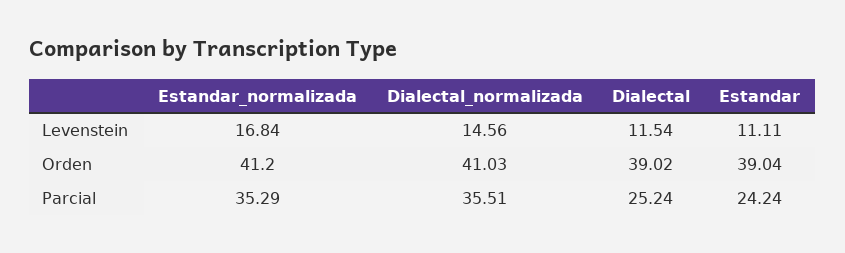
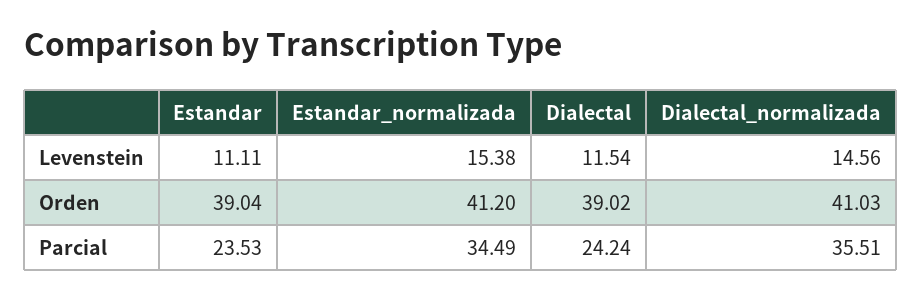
Estandar_normalizada, Levenstein: 16.84 -> 15.38
Estandar_normalizada, Parcial: 35.29 -> 34.49
Dialectal, Parcial: 25.24 -> 24.24
Estandar, Parcial: 24.24 -> 23.53

